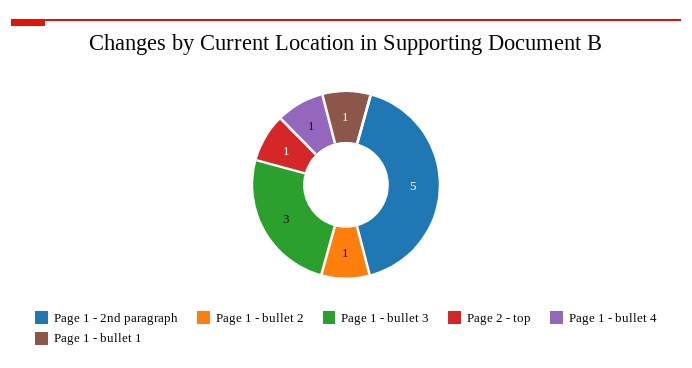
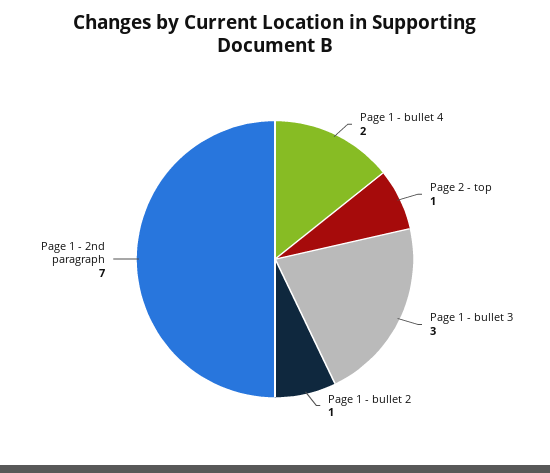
Page 1 - 2nd paragraph: 5 -> 7
Page 1 - bullet 4: 1 -> 2
Page 1 - bullet 1: 1 -> none

